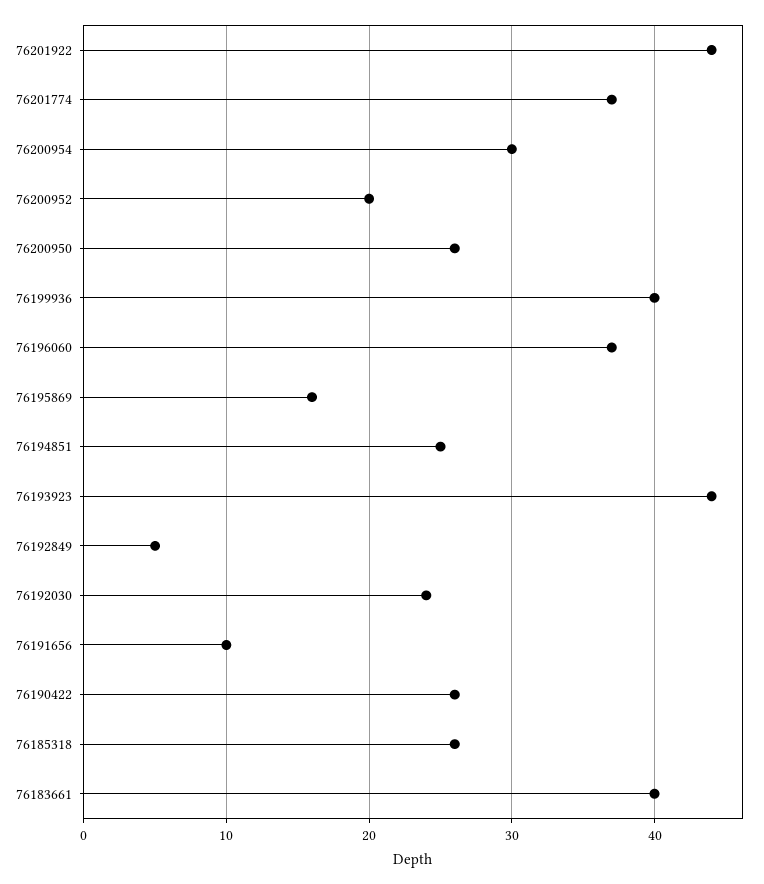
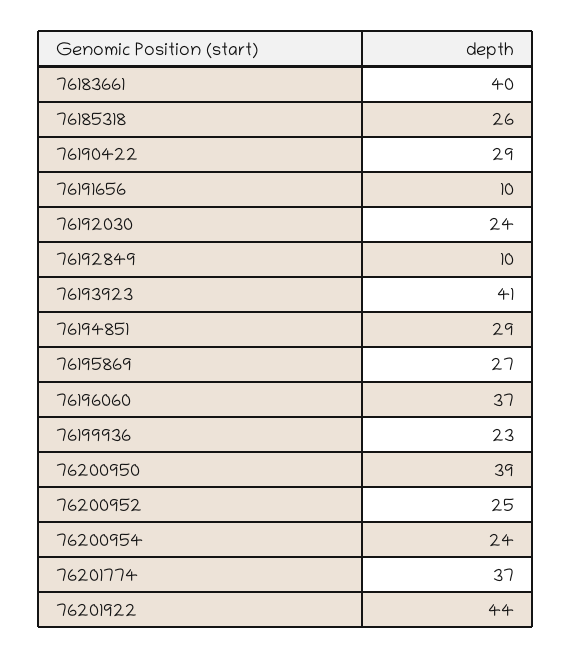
76200954: 30 -> 24
76200952: 20 -> 25
76200950: 26 -> 39
76199936: 40 -> 23
76195869: 16 -> 27
76194851: 25 -> 29
76193923: 44 -> 41
76192849: 5 -> 10
76190422: 26 -> 29

